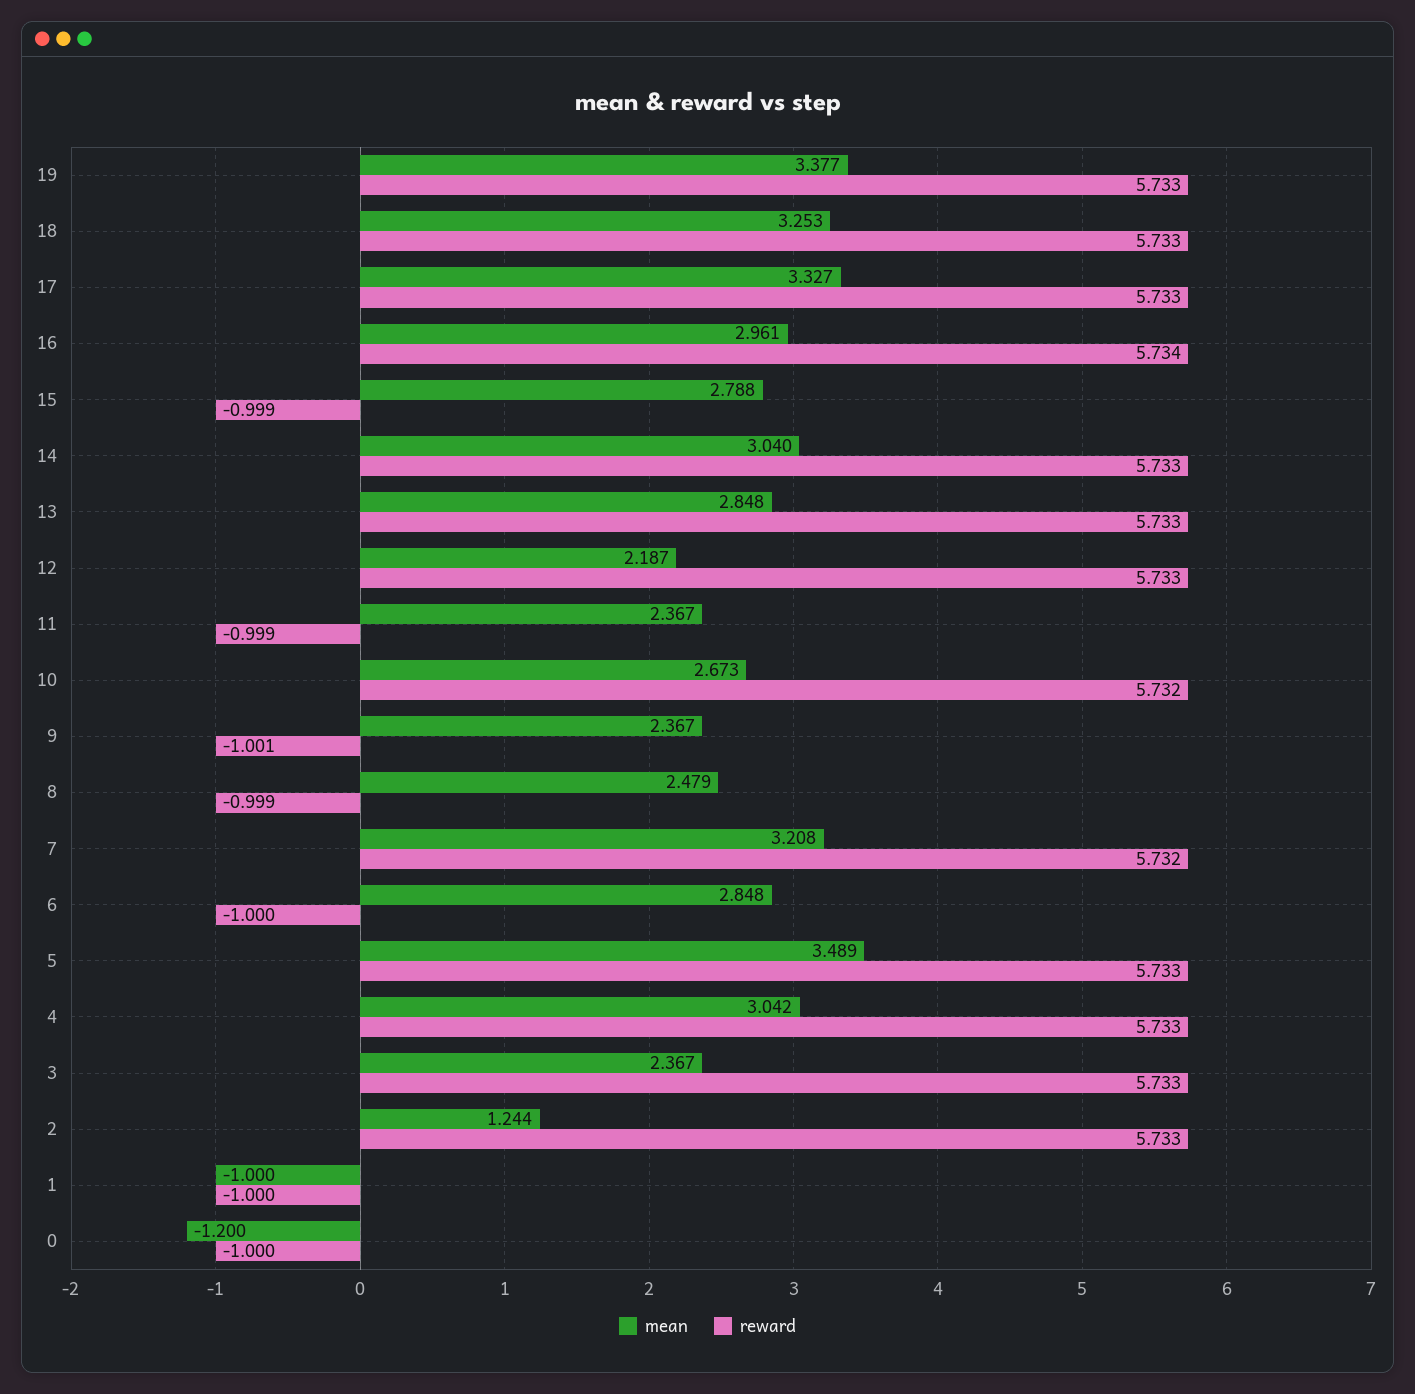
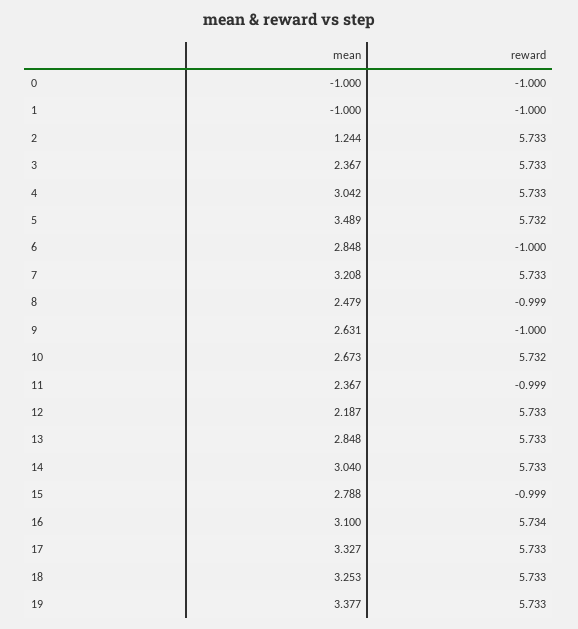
mean, 16: 2.961 -> 3.1
mean, 9: 2.367 -> 2.631
reward, 9: -1.001 -> -1
reward, 7: 5.732 -> 5.733
reward, 5: 5.733 -> 5.732
mean, 0: -1.2 -> -1

